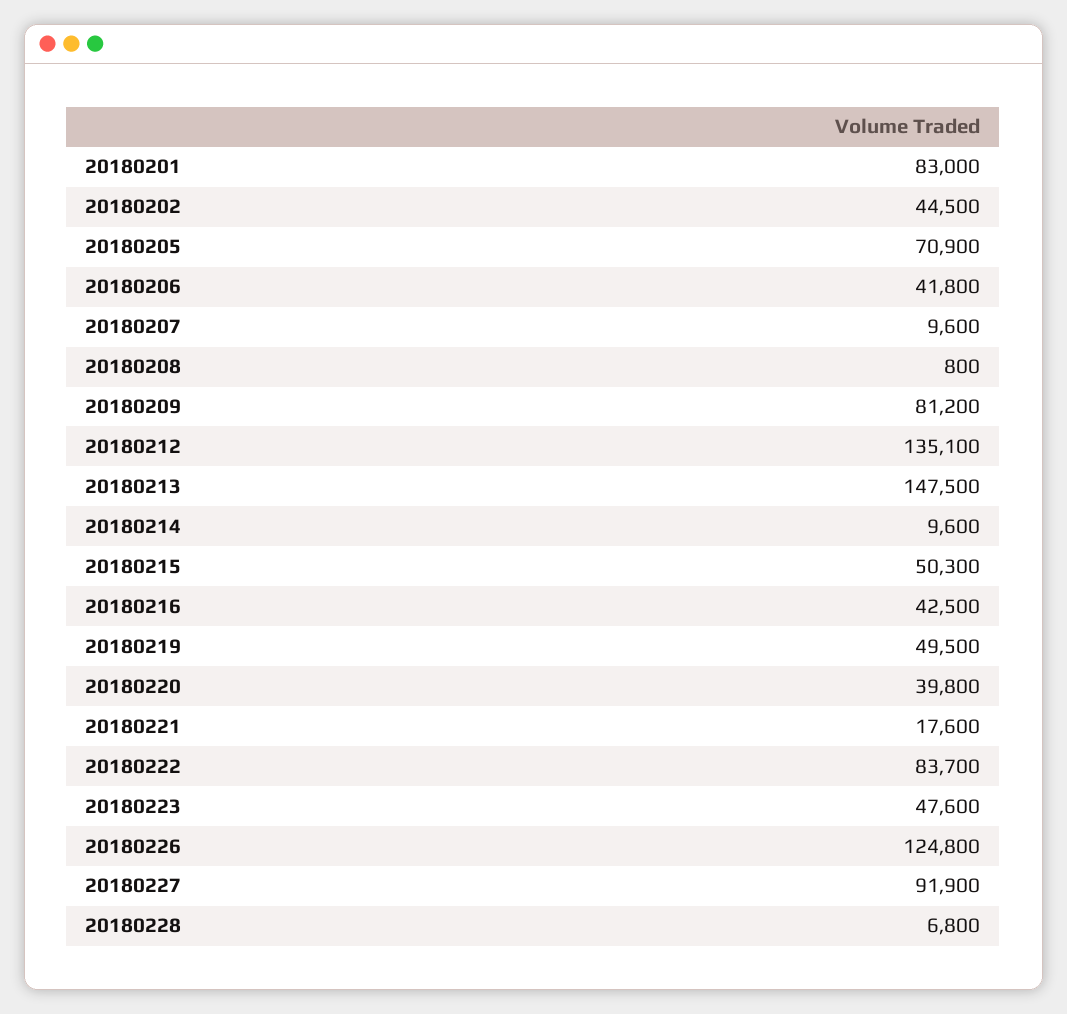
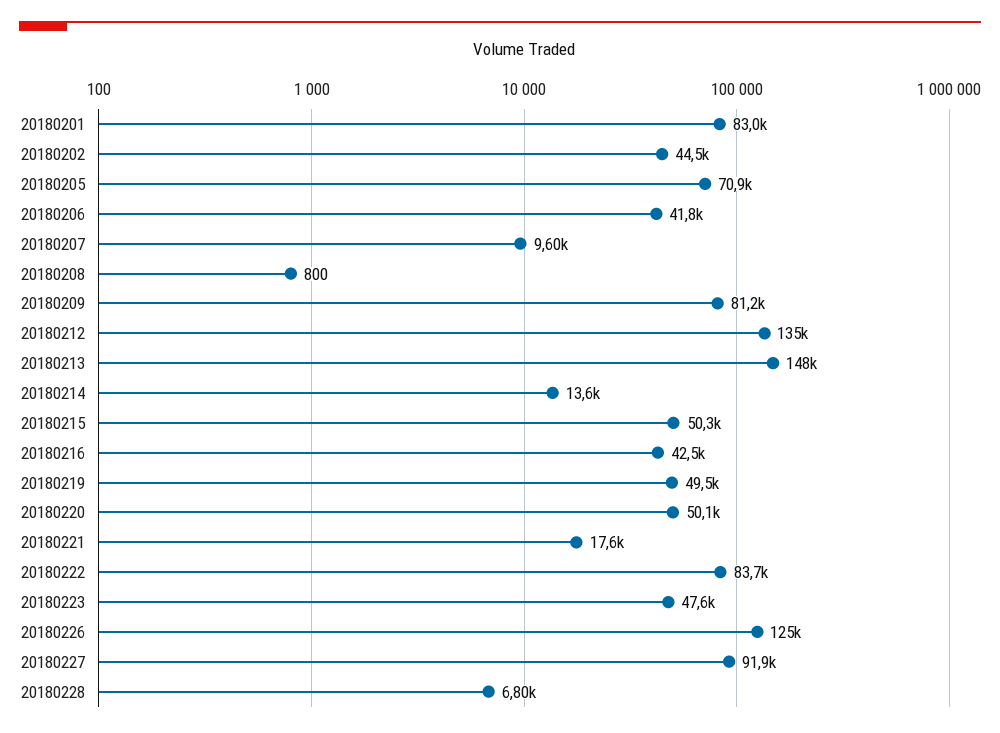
20180214: 9600 -> 13600
20180220: 39800 -> 50100

